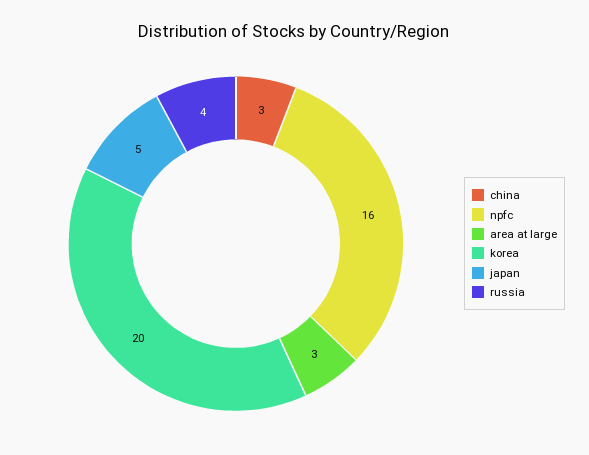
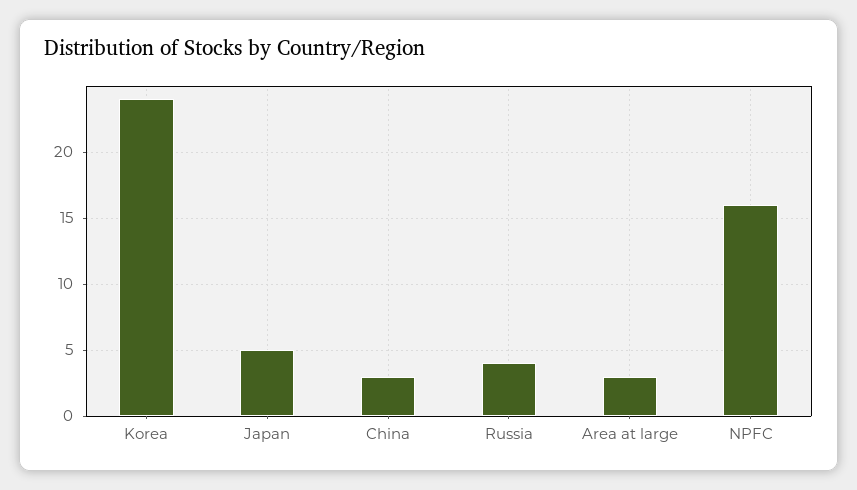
korea: 20 -> 24

